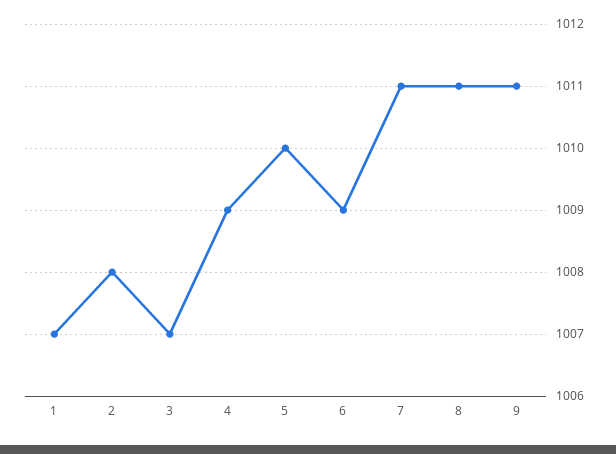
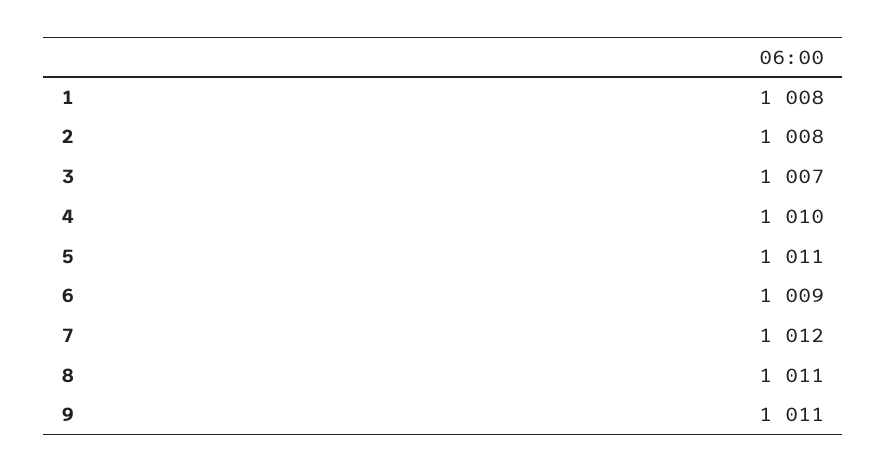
1: 1007 -> 1008
4: 1009 -> 1010
5: 1010 -> 1011
7: 1011 -> 1012

